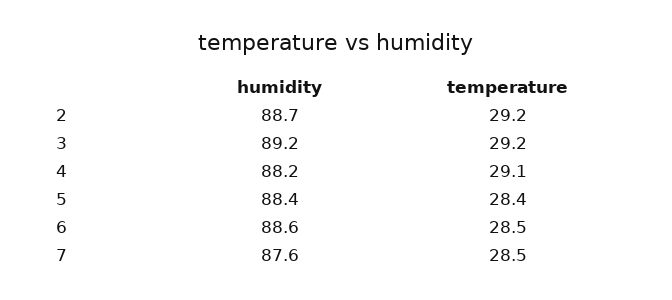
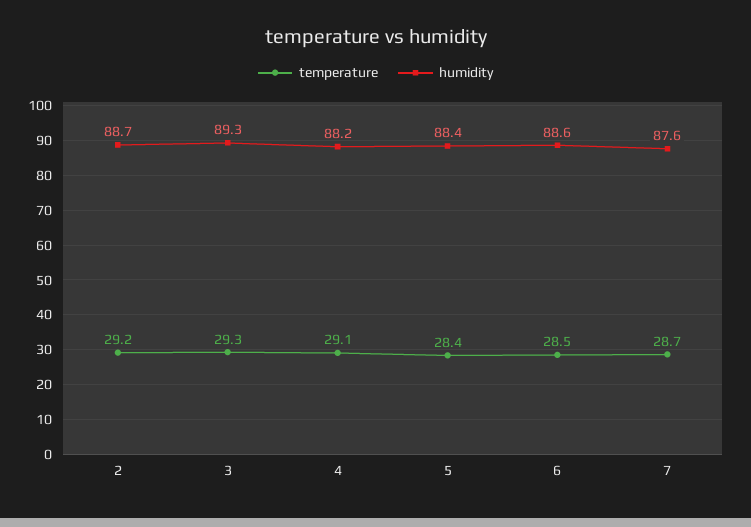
humidity, 3: 89.2 -> 89.3
temperature, 3: 29.2 -> 29.3
temperature, 7: 28.5 -> 28.7

